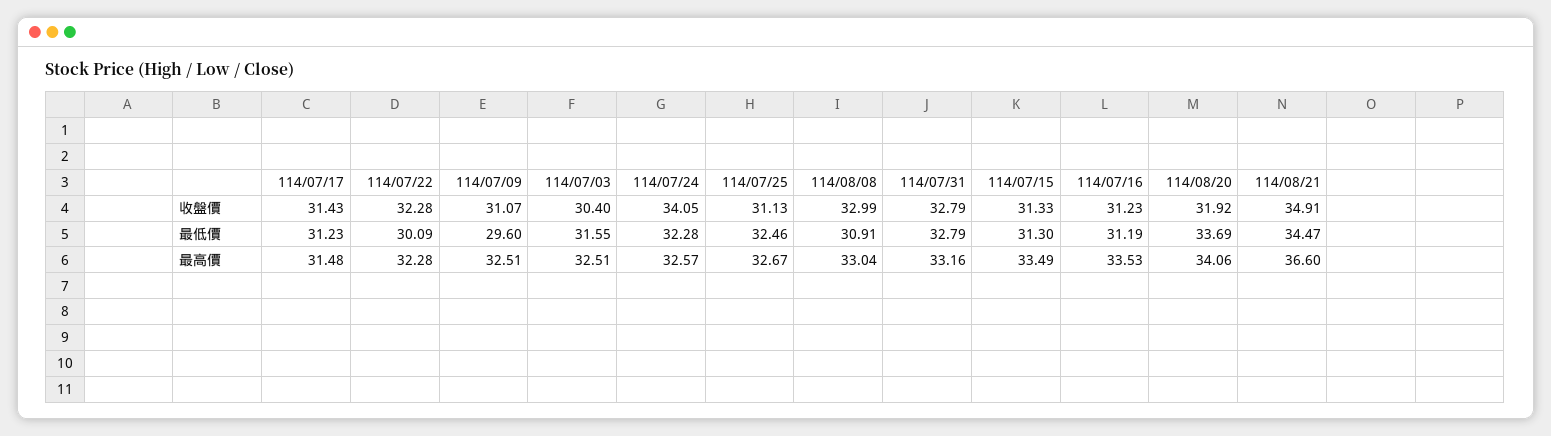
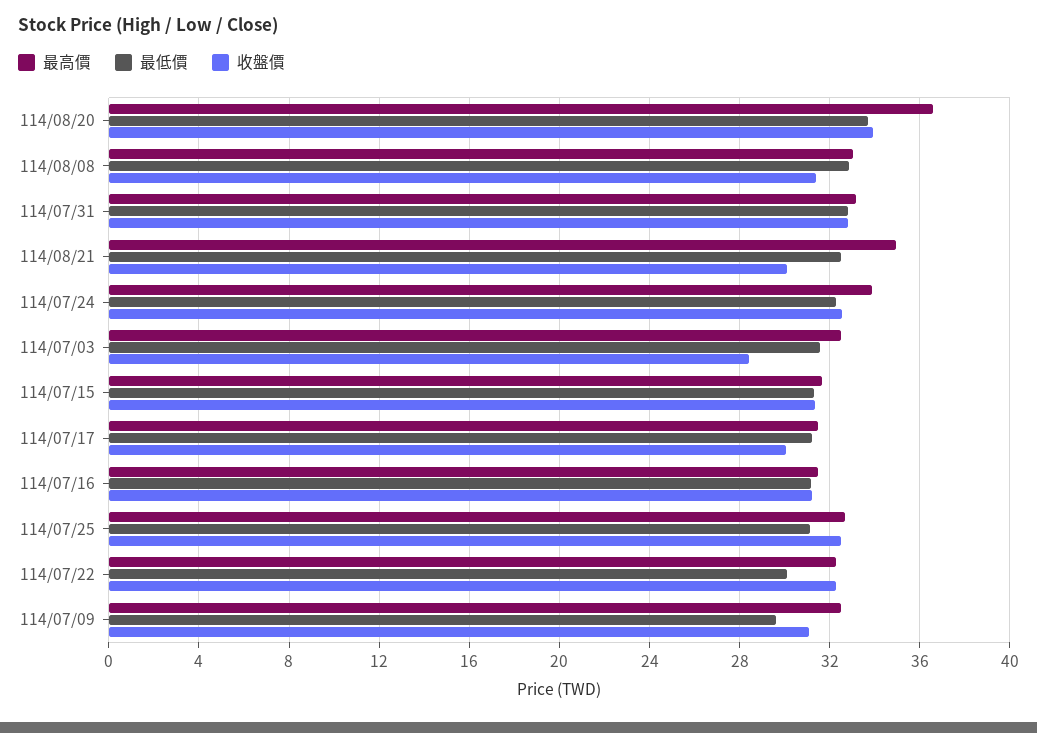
收盤價, 114/07/17: 31.43 -> 30
收盤價, 114/07/03: 30.4 -> 28.5
收盤價, 114/07/24: 34.05 -> 32.5
收盤價, 114/07/25: 31.13 -> 32.5
收盤價, 114/08/08: 32.99 -> 31.5
收盤價, 114/08/20: 31.92 -> 34
收盤價, 114/08/21: 34.91 -> 30
最低價, 114/07/25: 32.46 -> 31
最低價, 114/08/08: 30.91 -> 33
最低價, 114/08/21: 34.47 -> 32.5
最高價, 114/07/24: 32.57 -> 34
最高價, 114/07/15: 33.49 -> 31.5
最高價, 114/07/16: 33.53 -> 31.5
最高價, 114/08/20: 34.06 -> 36.5
最高價, 114/08/21: 36.6 -> 35

